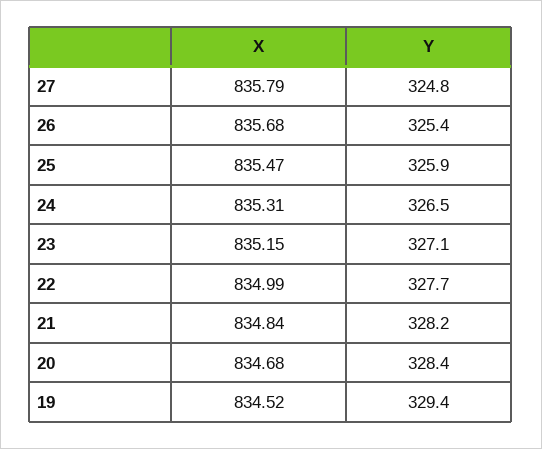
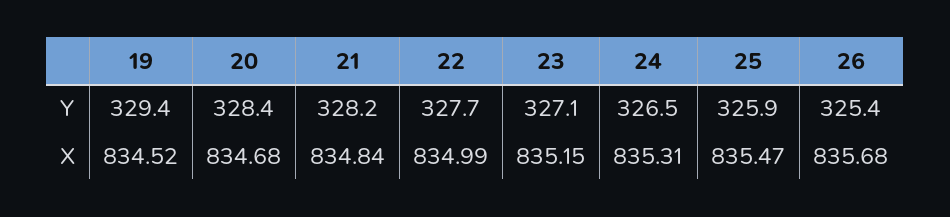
X, 27: 835.79 -> none
Y, 27: 324.8 -> none

